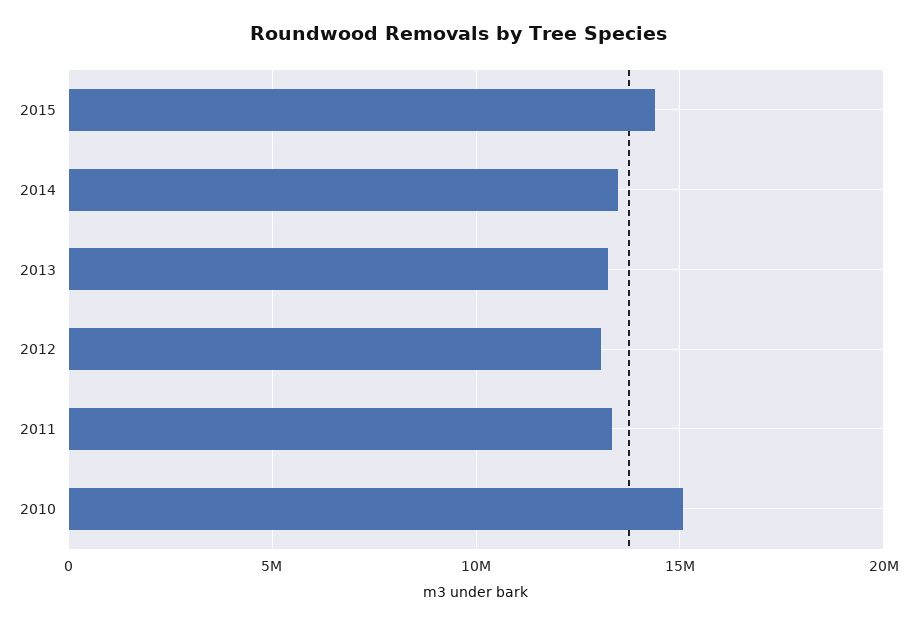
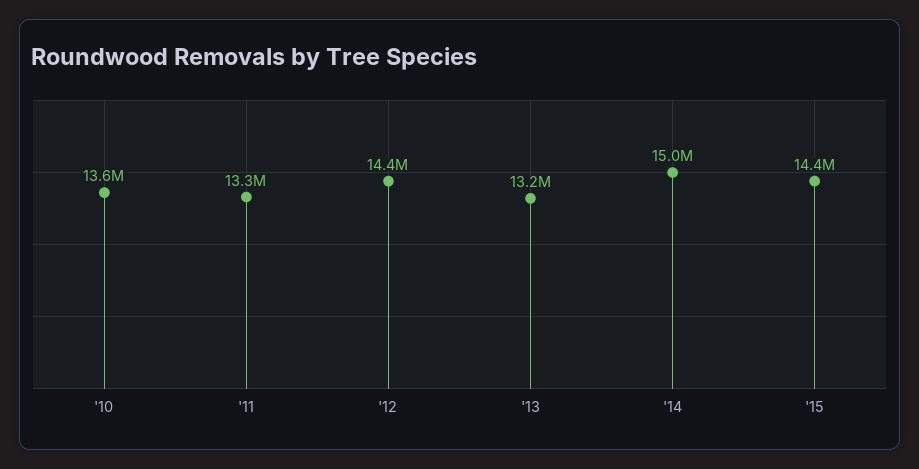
2014: 13500000 -> 15000000
2012: 13000000 -> 14400000
2010: 15000000 -> 13600000

